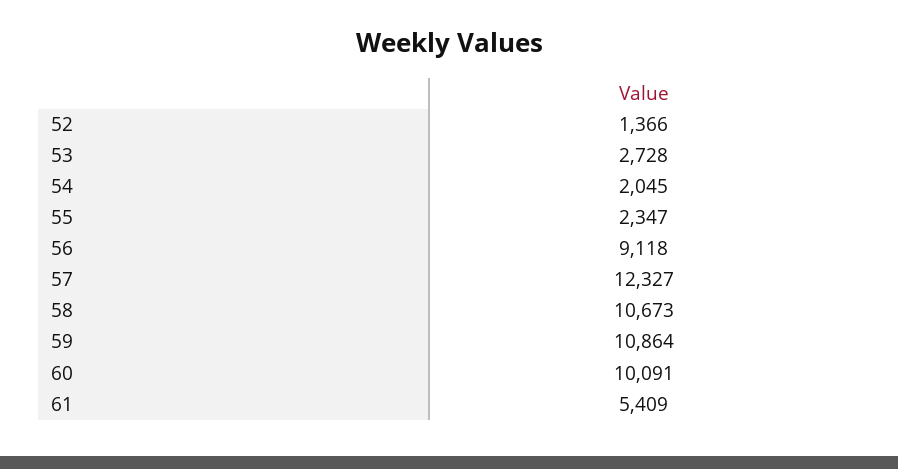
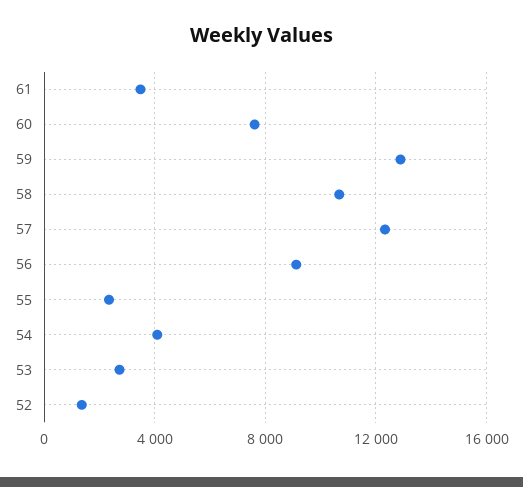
54: 2045 -> 4000
59: 10864 -> 13000
60: 10091 -> 7500
61: 5409 -> 3500

